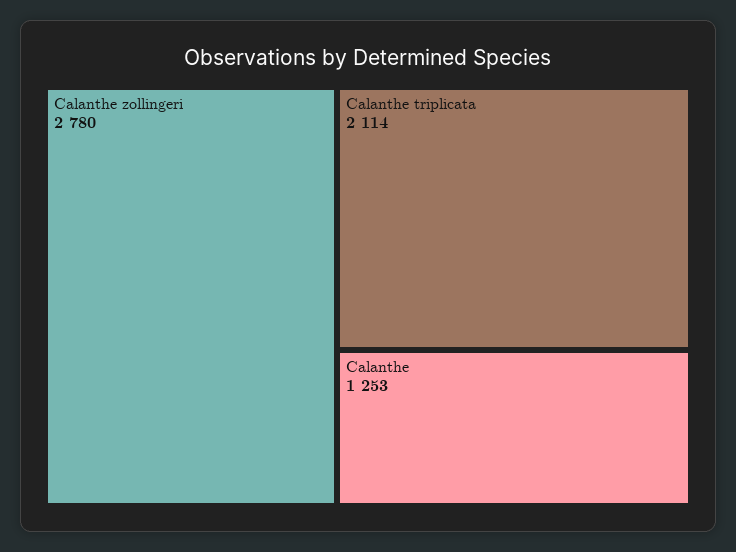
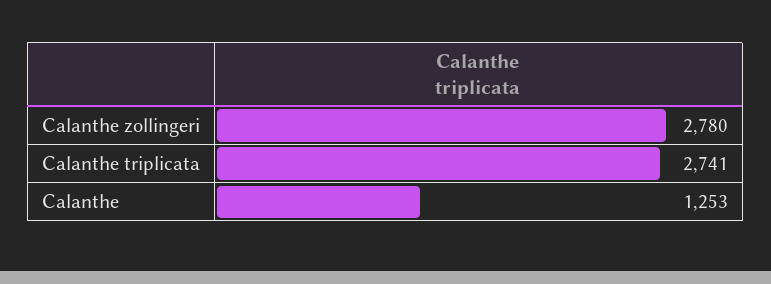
Calanthe triplicata: 2114 -> 2741

